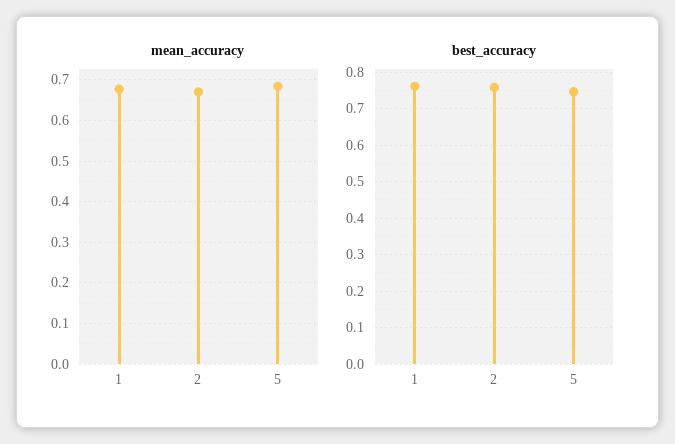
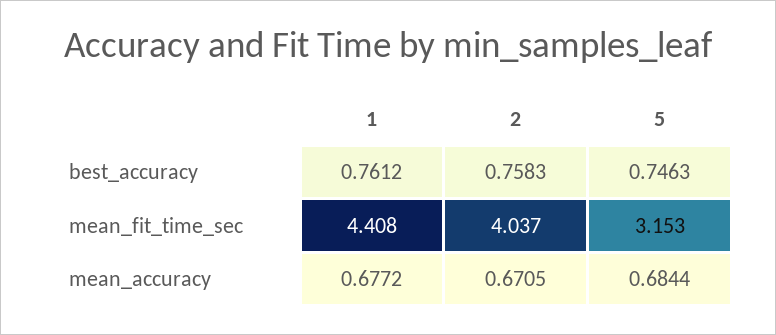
mean_fit_time_sec, 1: none -> 4.408
mean_fit_time_sec, 2: none -> 4.037
mean_fit_time_sec, 5: none -> 3.153

